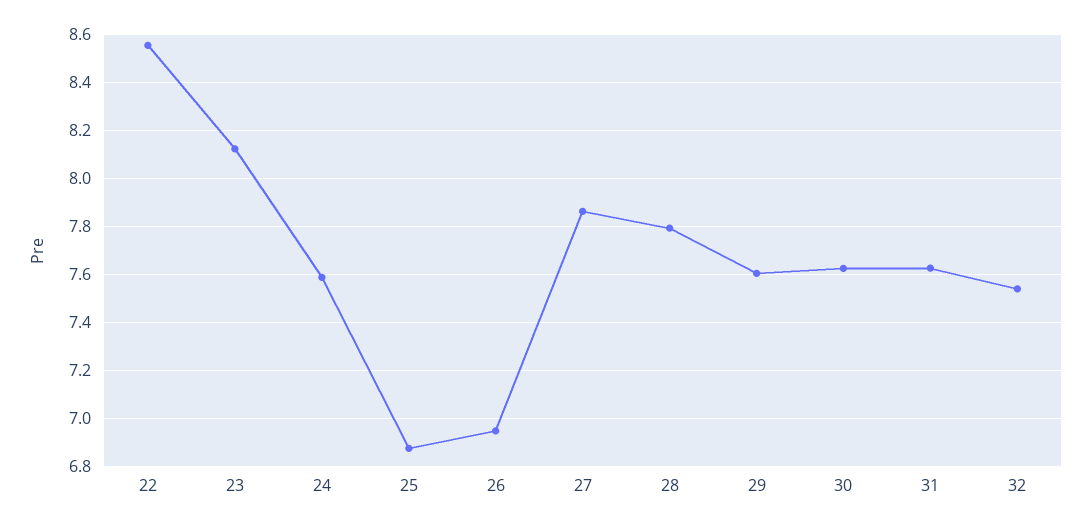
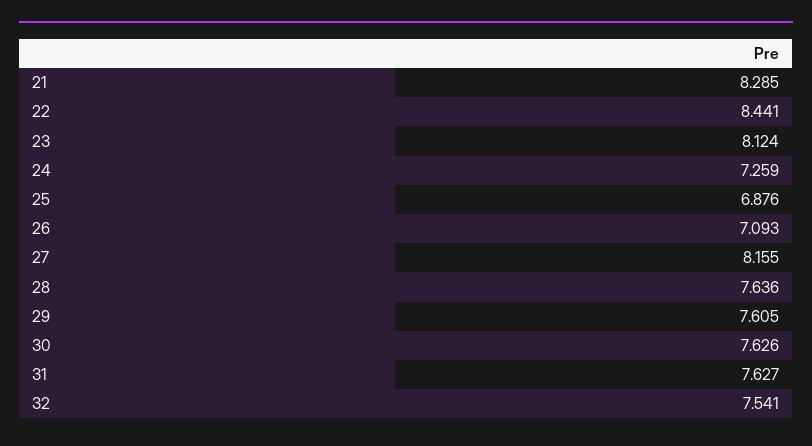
22: 8.55 -> 8.441
24: 7.6 -> 7.259
26: 6.95 -> 7.093
27: 7.85 -> 8.155
28: 7.8 -> 7.636
21: none -> 8.285

